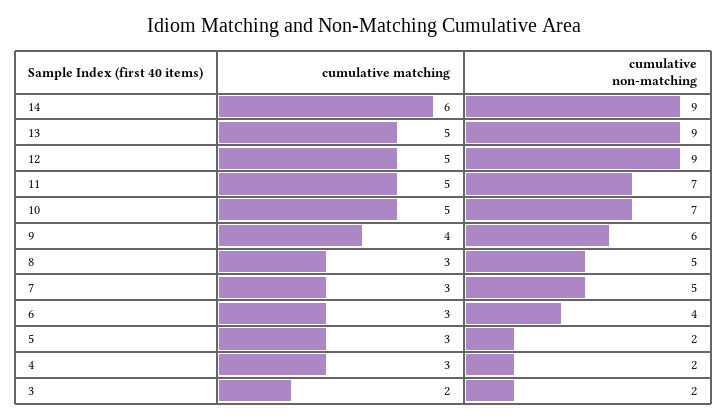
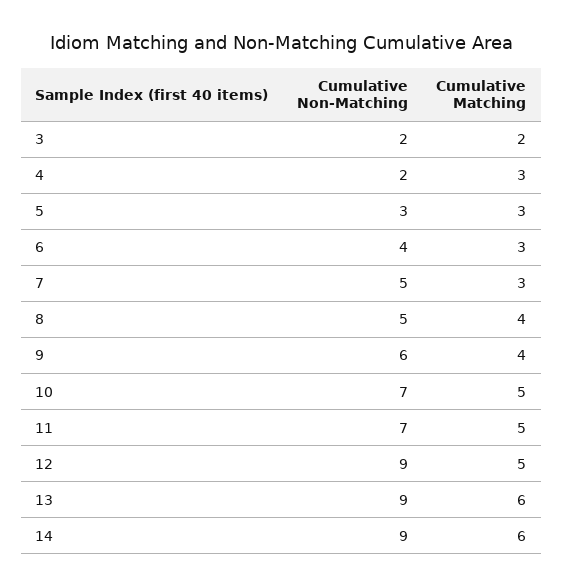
cumulative matching, 13: 5 -> 6
cumulative matching, 8: 3 -> 4
cumulative non-matching, 5: 2 -> 3

